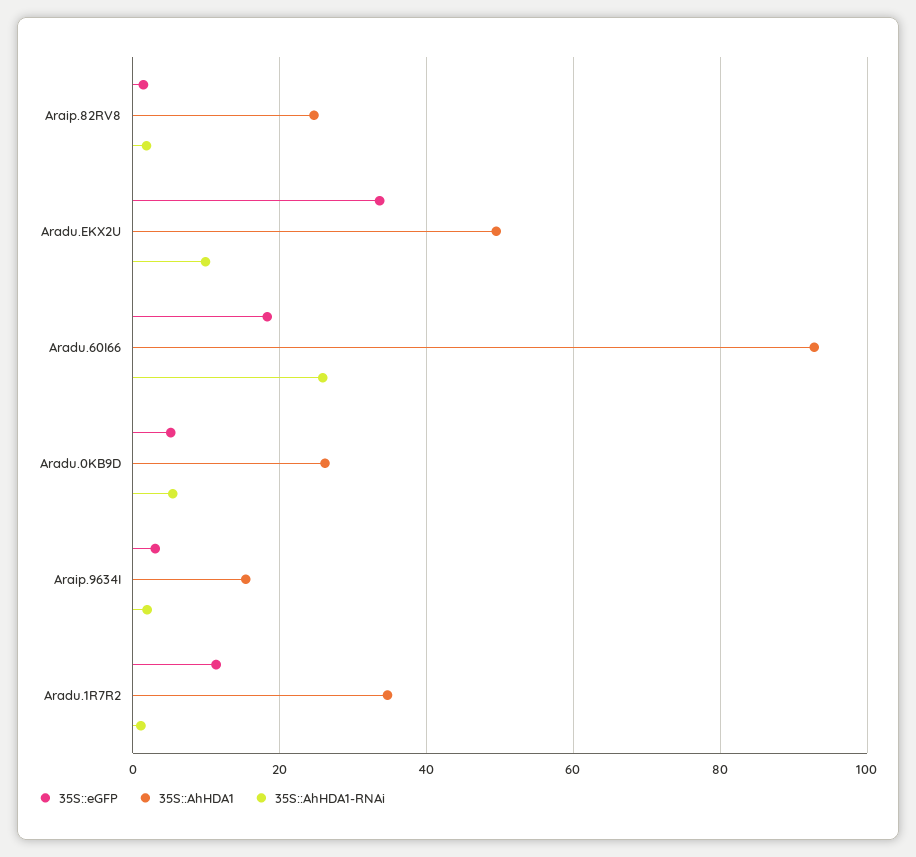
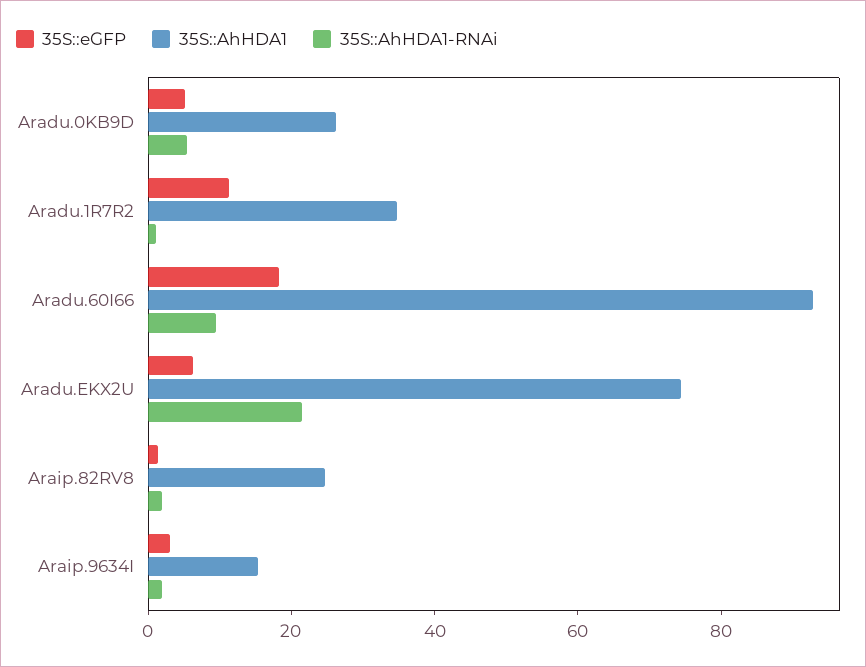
35S::eGFP, Aradu.EKX2U: 34 -> 5
35S::AhHDA1, Aradu.EKX2U: 50 -> 75
35S::AhHDA1-RNAi, Aradu.EKX2U: 10 -> 20
35S::AhHDA1-RNAi, Aradu.60I66: 26 -> 10

